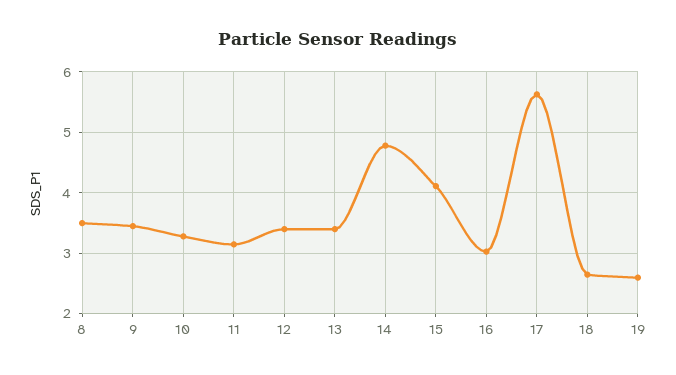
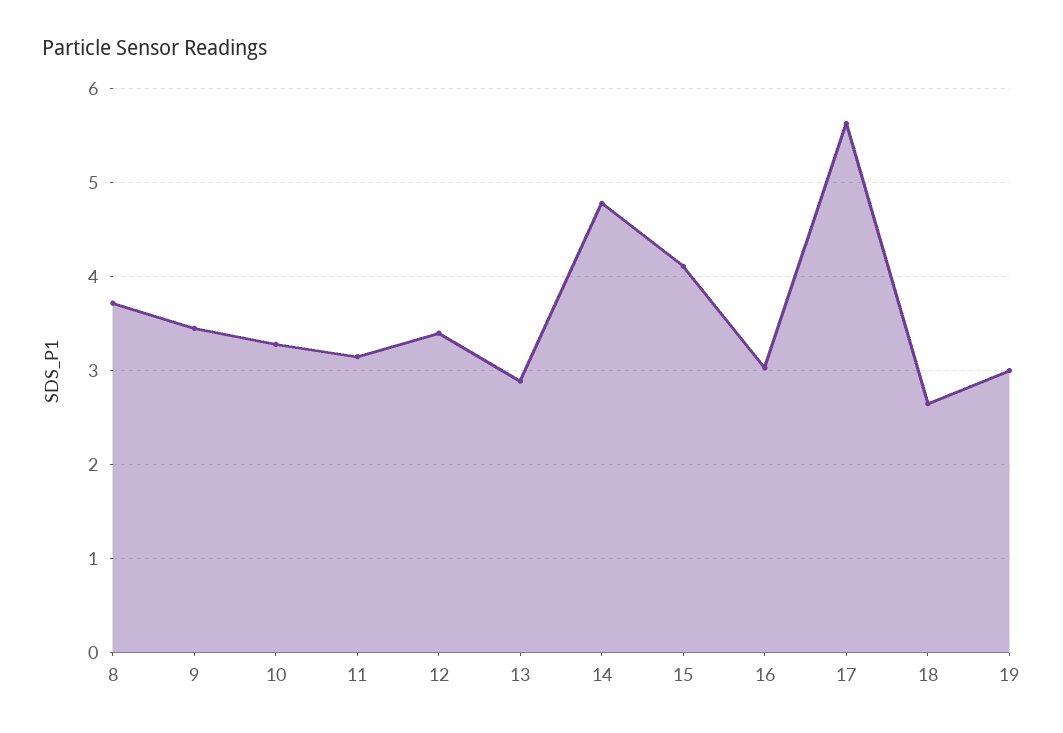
8: 3.5 -> 3.7
13: 3.4 -> 2.9
19: 2.6 -> 3

